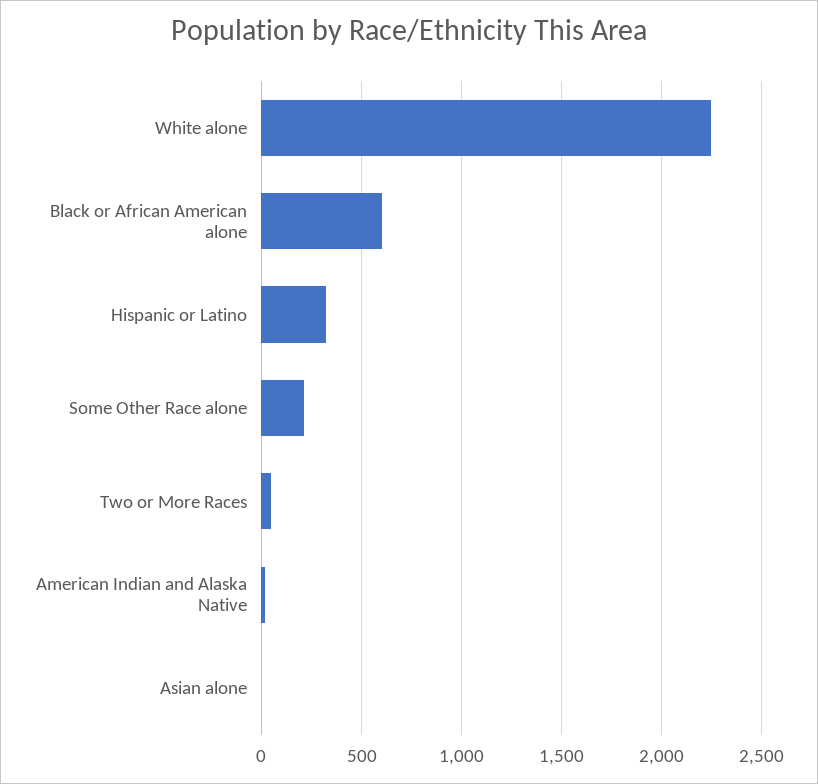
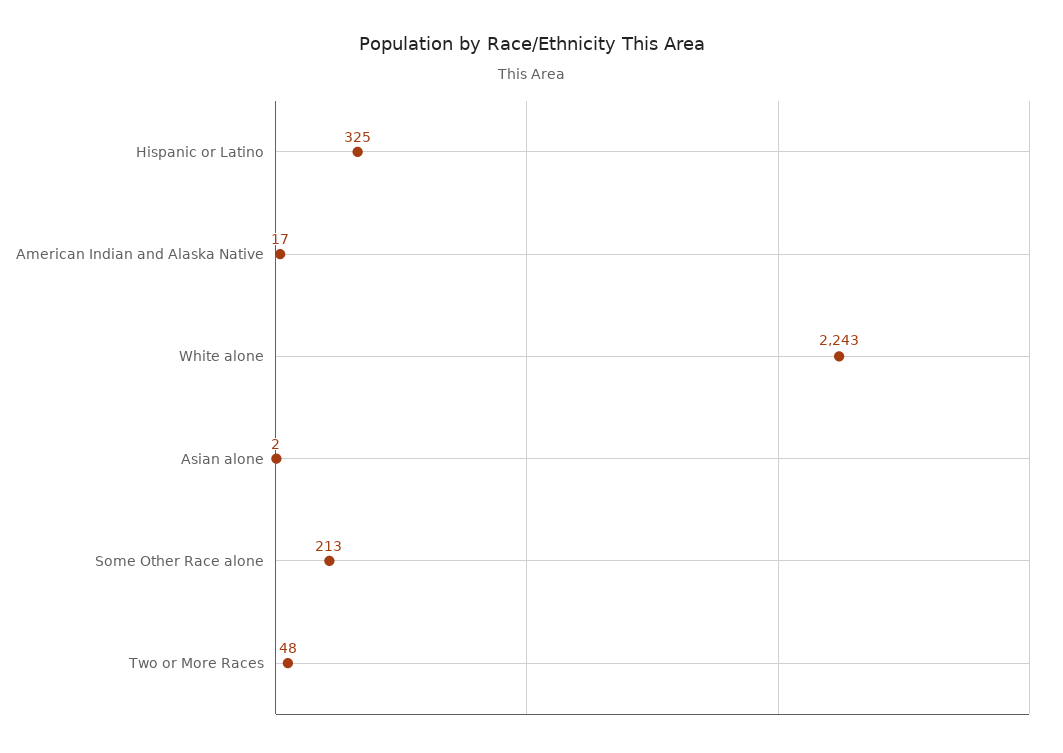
Black or African American alone: 600 -> none

